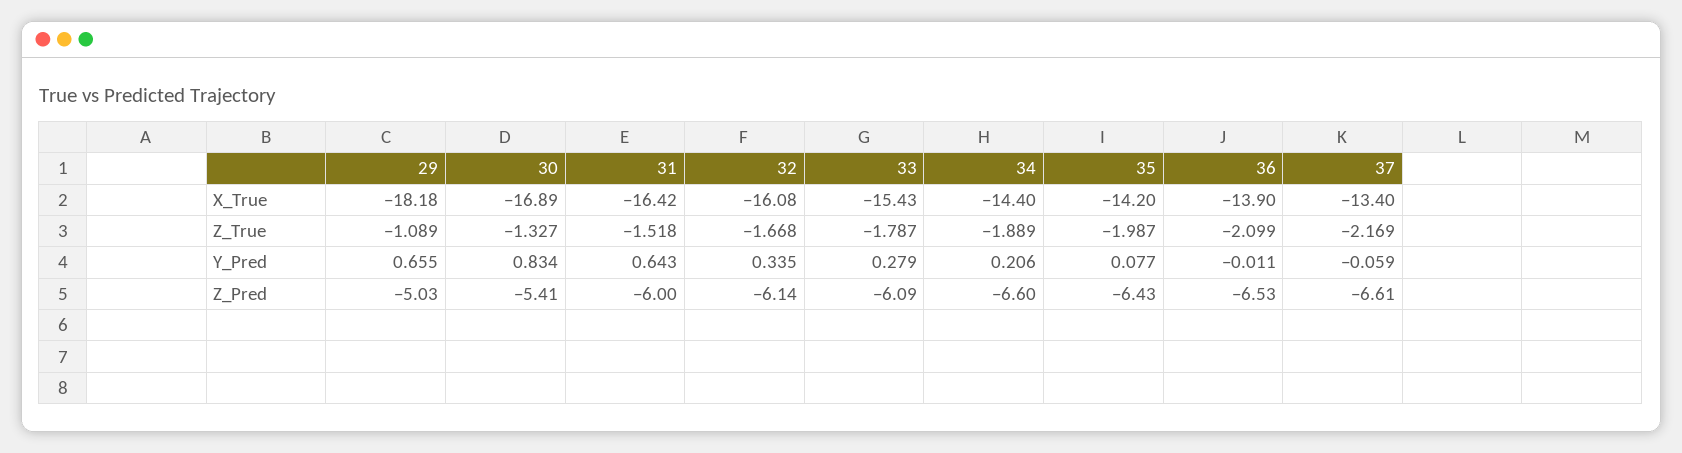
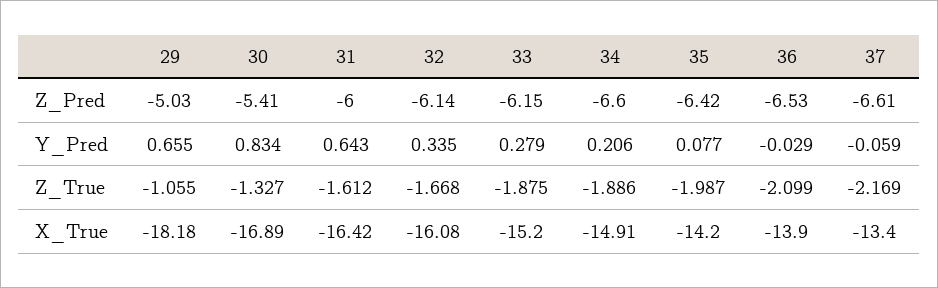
33, X_True: -15.43 -> -15.2
34, X_True: -14.4 -> -14.91
29, Z_True: -1.089 -> -1.055
31, Z_True: -1.518 -> -1.612
33, Z_True: -1.787 -> -1.875
34, Z_True: -1.889 -> -1.886
36, Y_Pred: -0.011 -> -0.029
33, Z_Pred: -6.09 -> -6.15
35, Z_Pred: -6.43 -> -6.42

